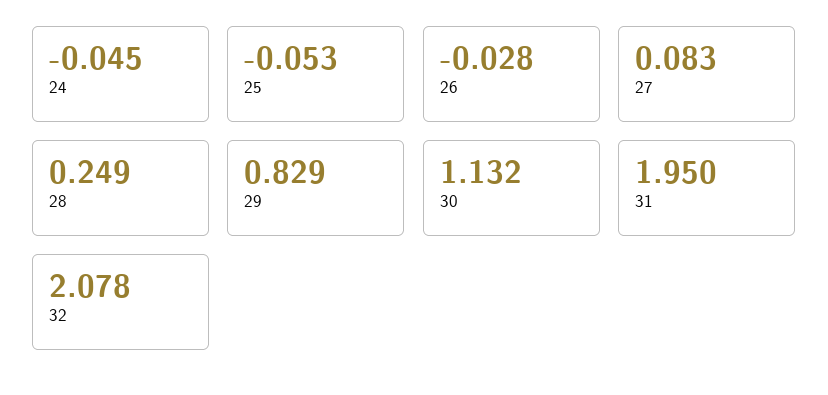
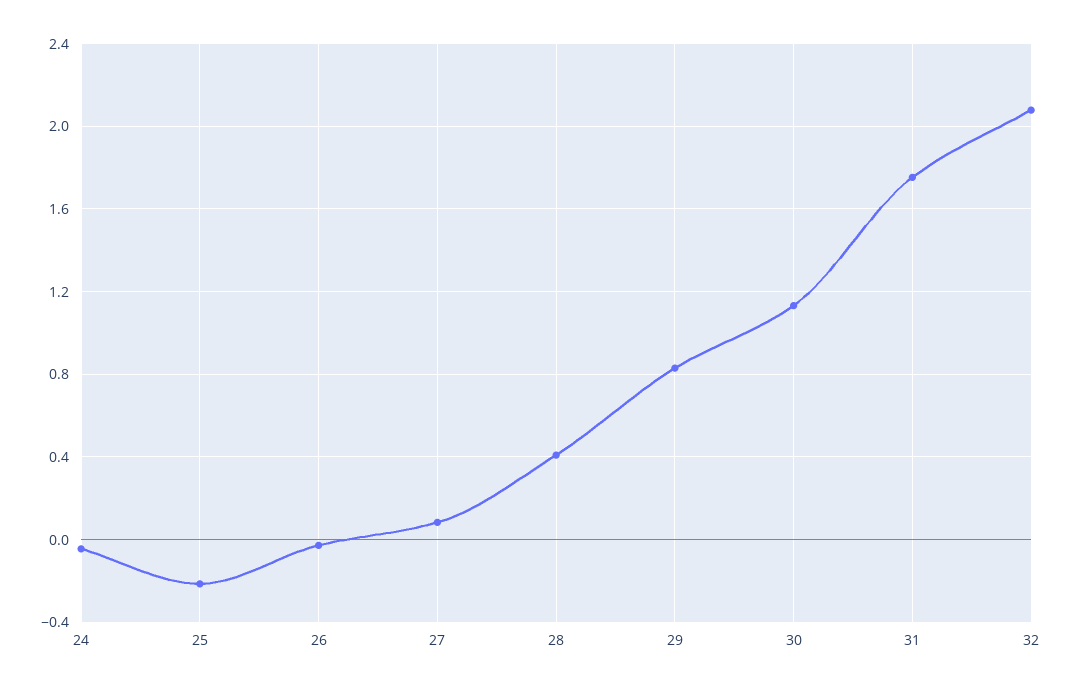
25: -0.053 -> -0.2
28: 0.249 -> 0.4
31: 1.95 -> 1.75

